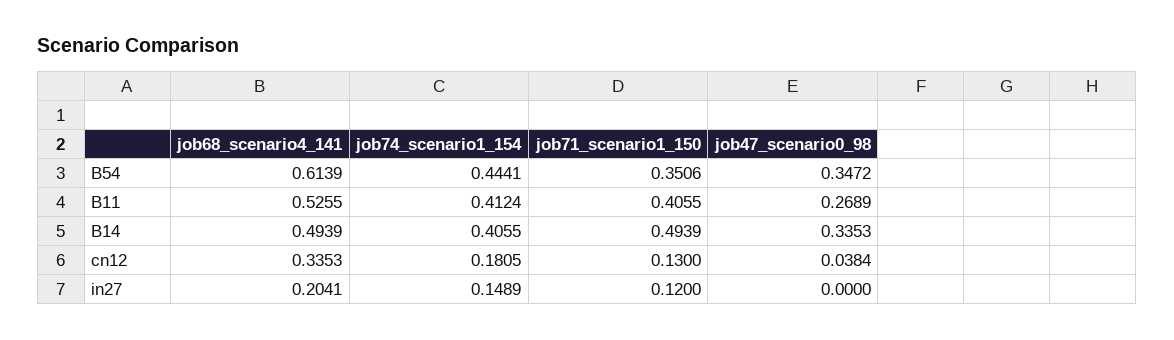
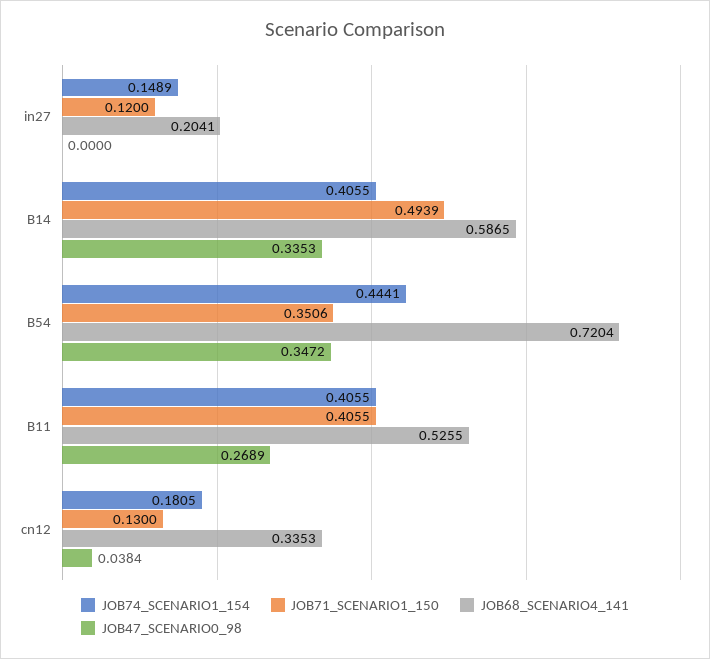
job68_scenario4_141, B54: 0.6139 -> 0.7204
job74_scenario1_154, B11: 0.4124 -> 0.4055
job68_scenario4_141, B14: 0.4939 -> 0.5865

